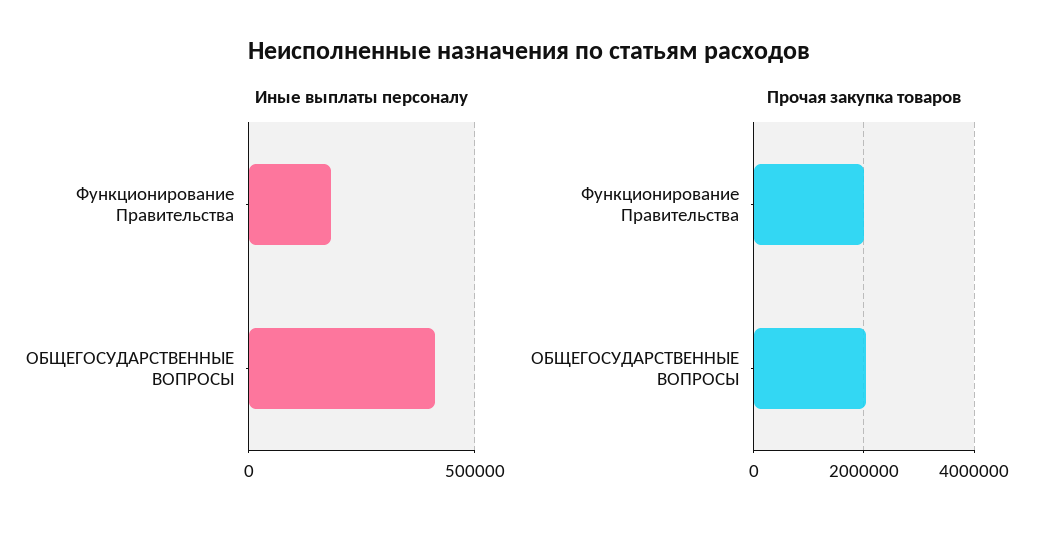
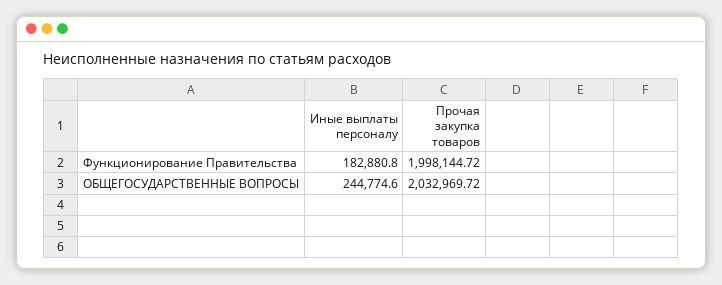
Иные выплаты персоналу, ОБЩЕГОСУДАРСТВЕННЫЕ ВОПРОСЫ: 400000 -> 244774.6

